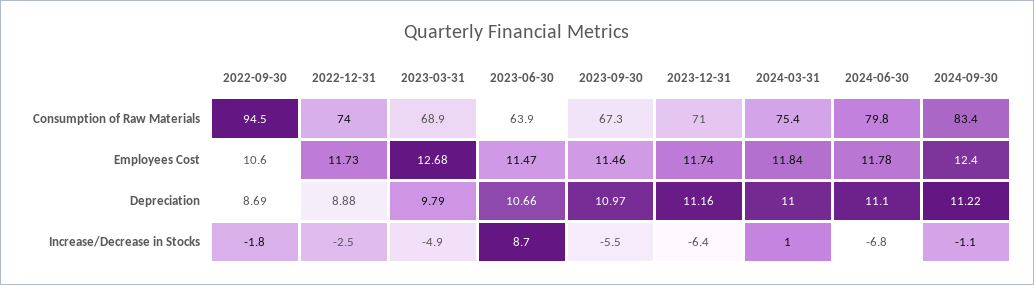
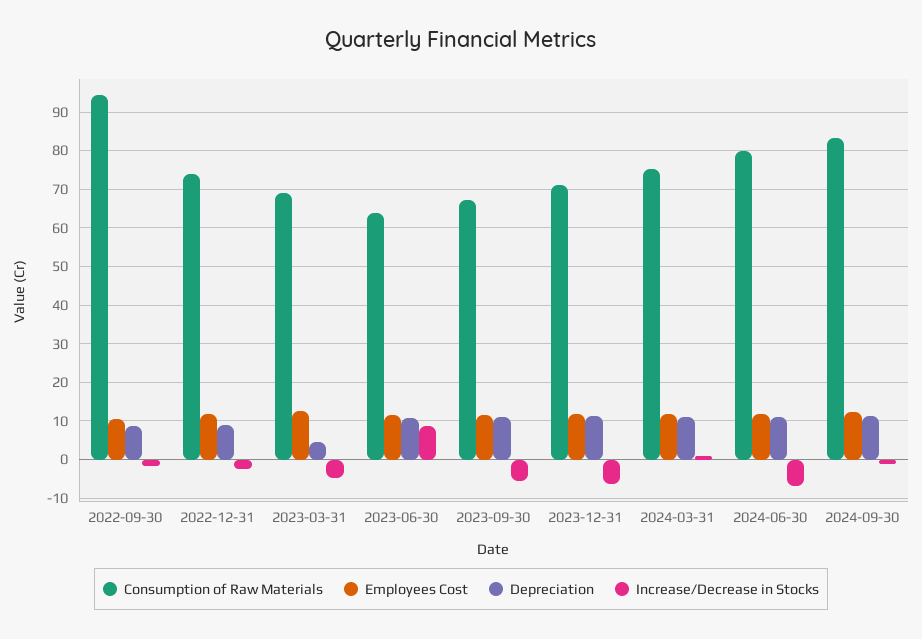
Depreciation, 2023-03-31: 9.79 -> 4

